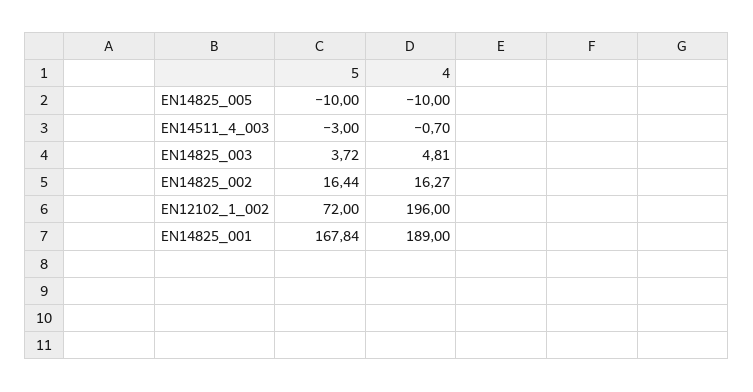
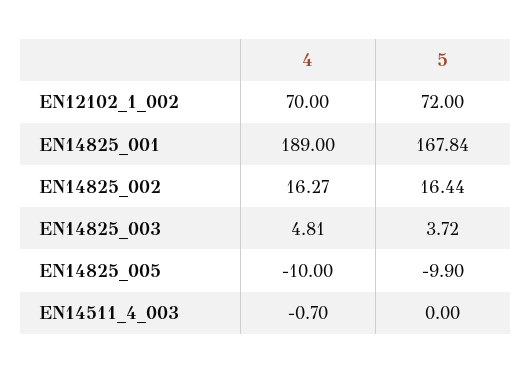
5, EN14825_005: -10 -> -9.9
5, EN14511_4_003: -3 -> 0
4, EN12102_1_002: 196 -> 70

